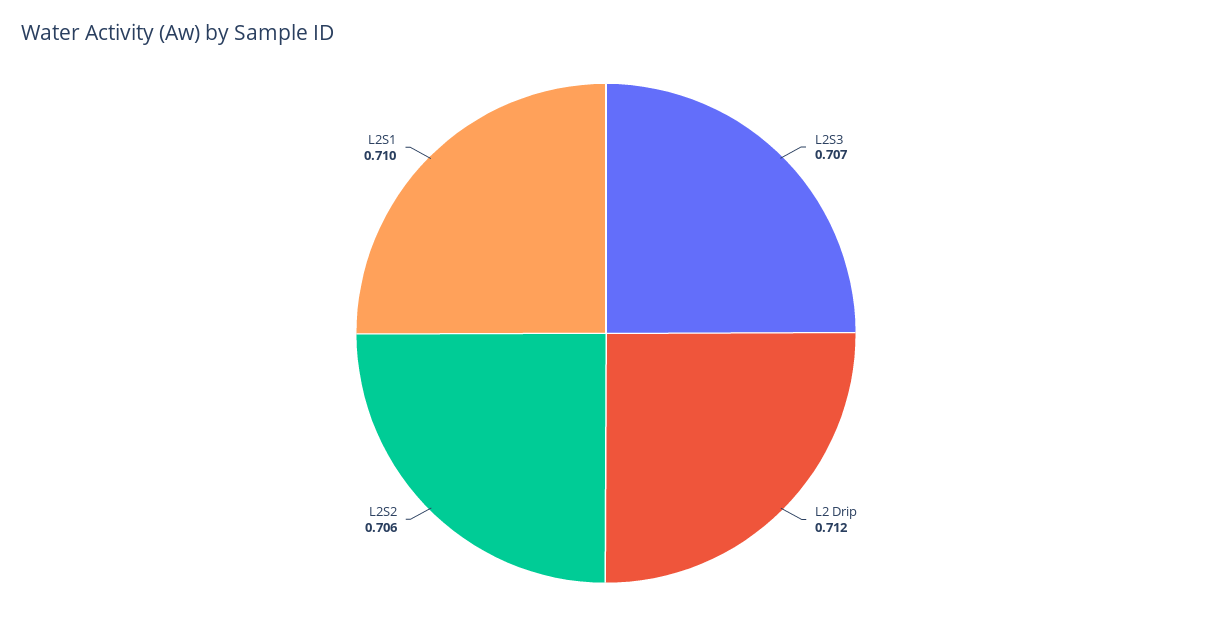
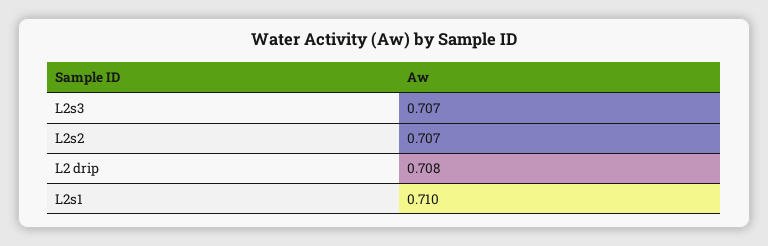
L2 Drip: 0.712 -> 0.708
L2S2: 0.706 -> 0.707

